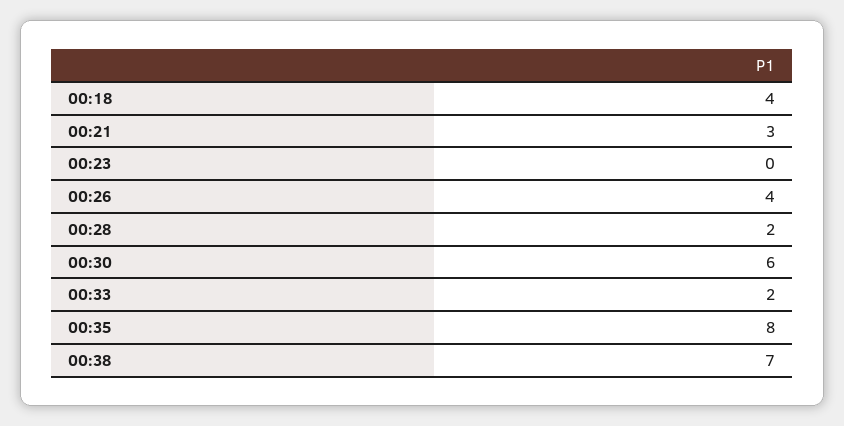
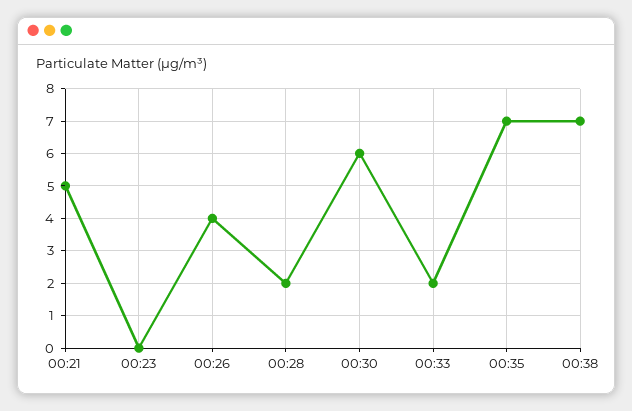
00:18: 4 -> none
00:21: 3 -> 5
00:35: 8 -> 7

